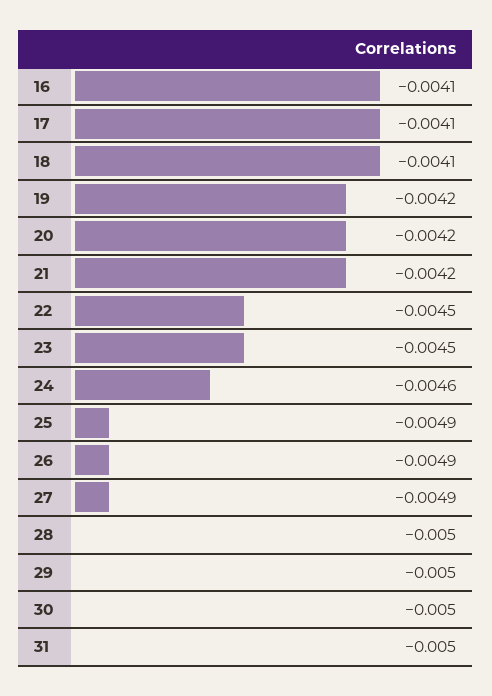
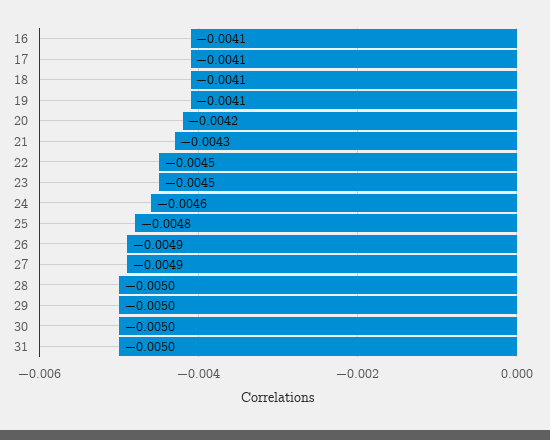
19: -0.0042 -> -0.0041
21: -0.0042 -> -0.0043
25: -0.0049 -> -0.0048

